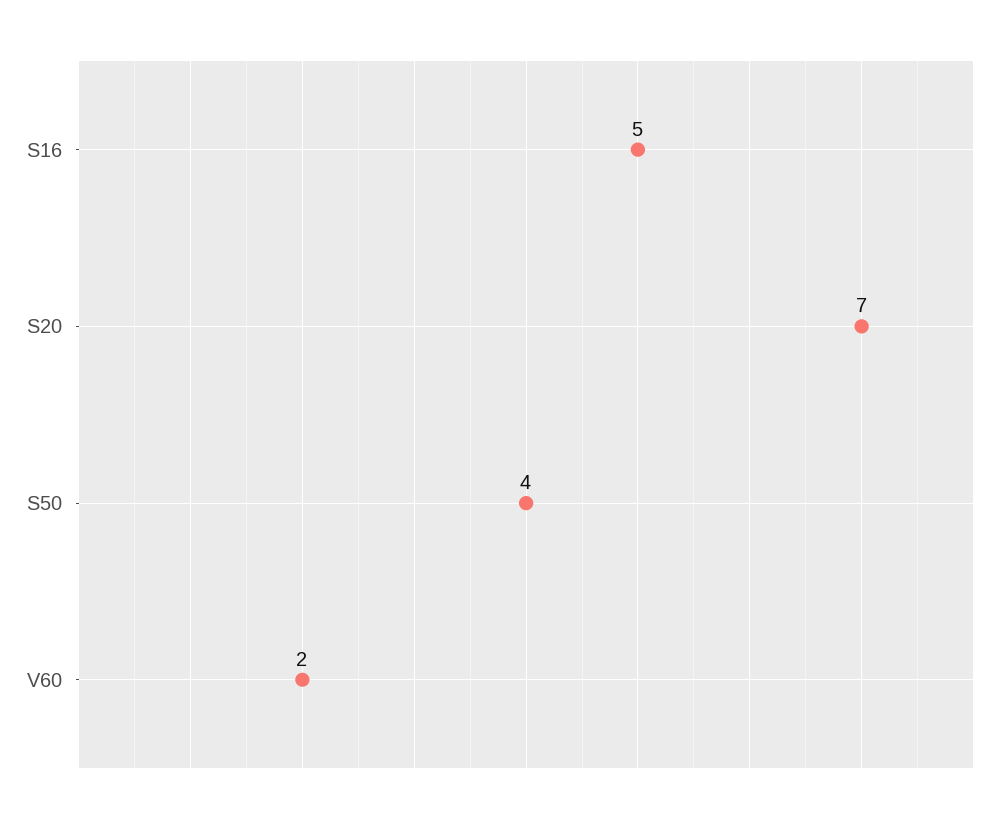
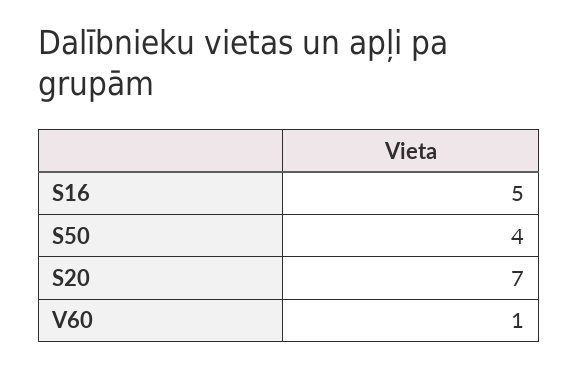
V60: 2 -> 1

